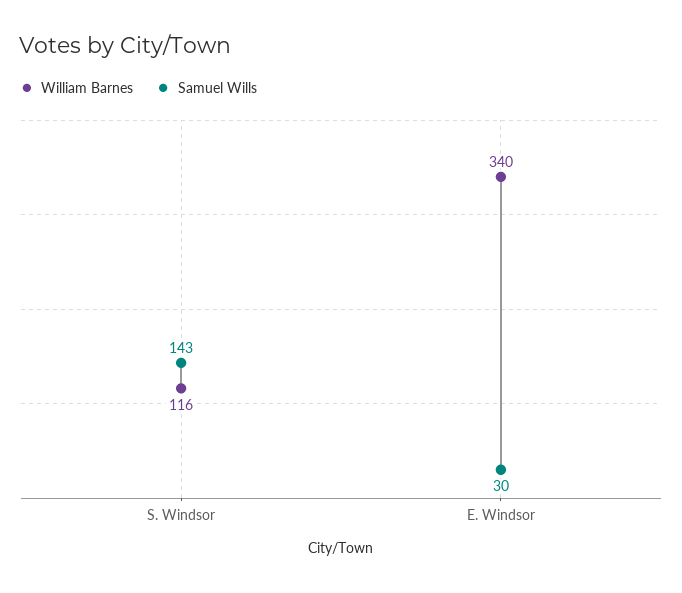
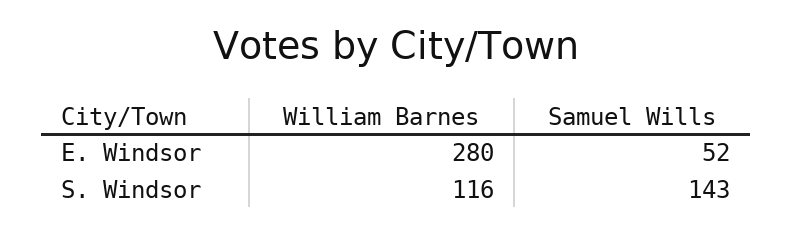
William Barnes, E. Windsor: 340 -> 280
Samuel Wills, E. Windsor: 30 -> 52

